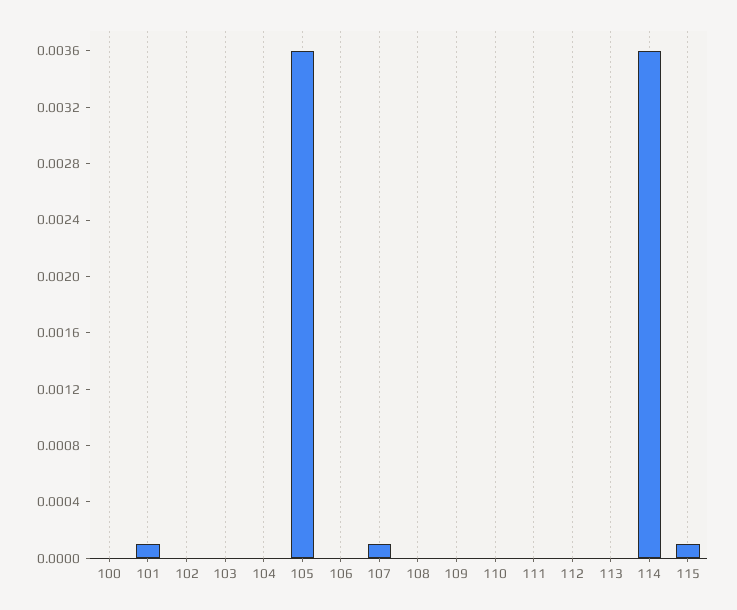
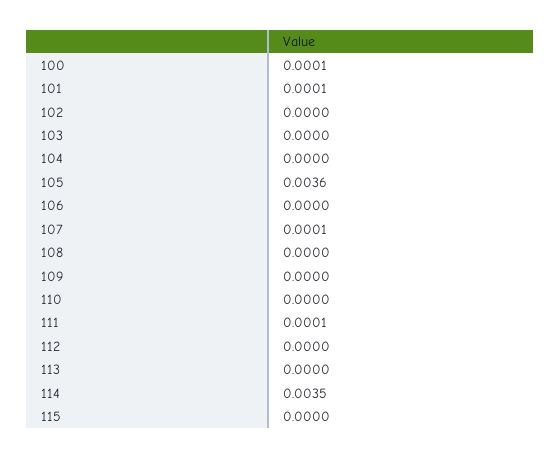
100: 0 -> 0.0001
111: 0 -> 0.0001
114: 0.0036 -> 0.0035
115: 0.0001 -> 0

